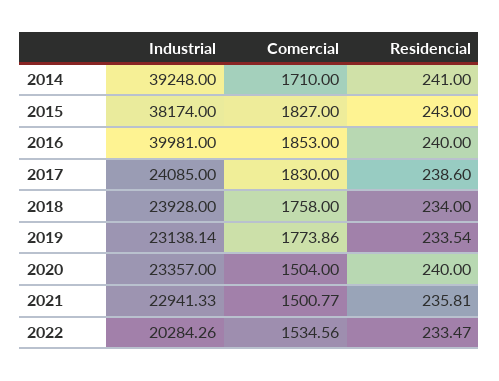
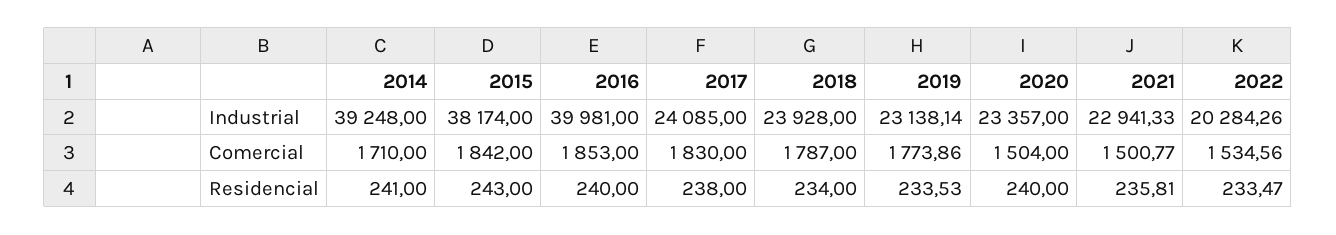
Comercial, 2015: 1827 -> 1842
Residencial, 2017: 238.6 -> 238
Comercial, 2018: 1758 -> 1787
Residencial, 2019: 233.54 -> 233.53

